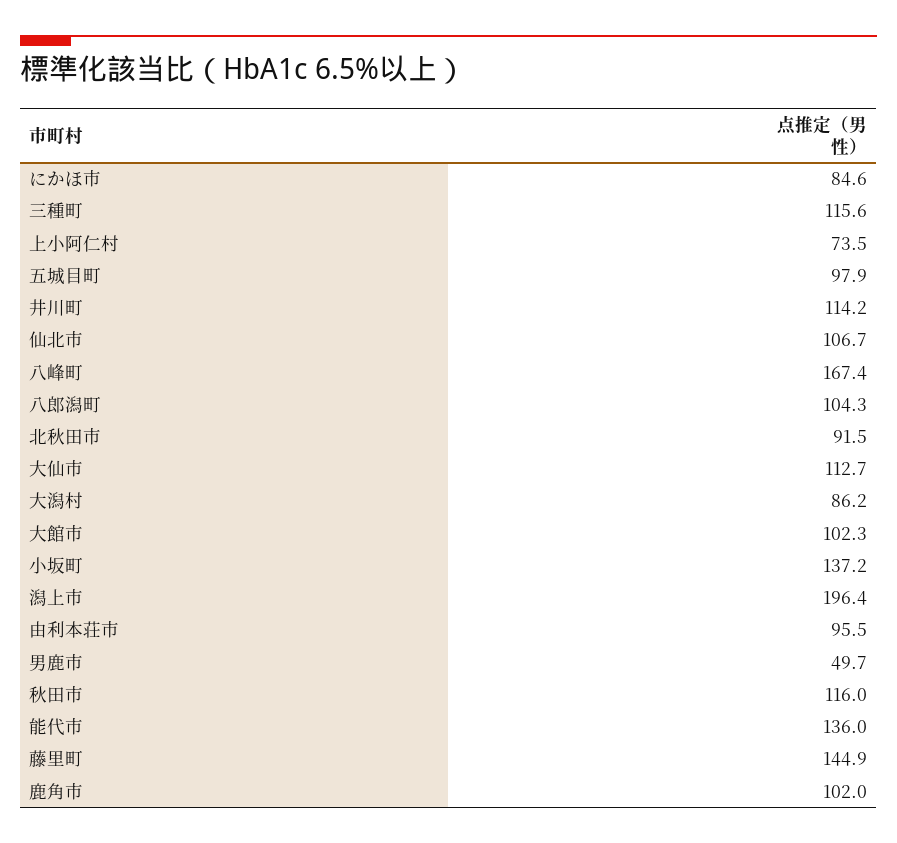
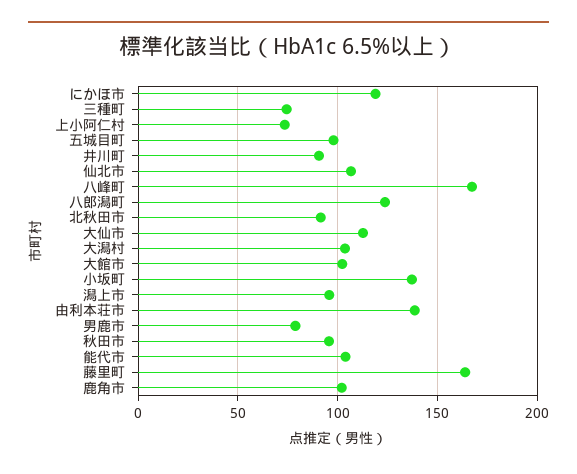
にかほ市: 84.6 -> 120
三種町: 115.6 -> 75
井川町: 114.2 -> 90
八郎潟町: 104.3 -> 125
大潟村: 86.2 -> 105
潟上市: 196.4 -> 95
由利本荘市: 95.5 -> 140
男鹿市: 49.7 -> 80
秋田市: 116 -> 95
能代市: 136 -> 105
藤里町: 144.9 -> 165

